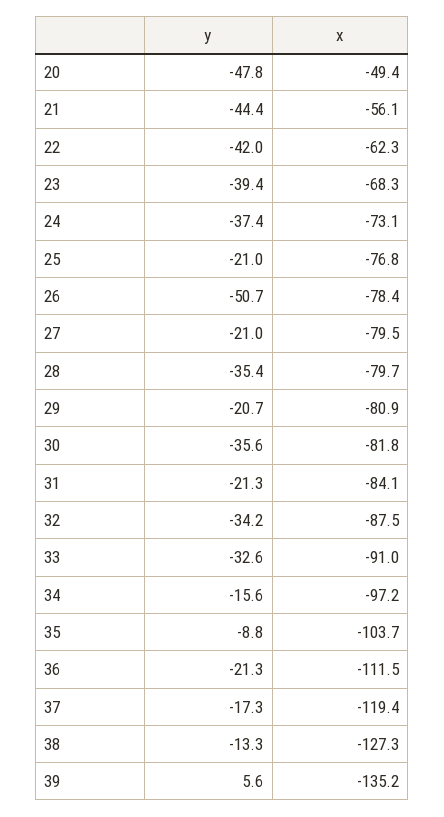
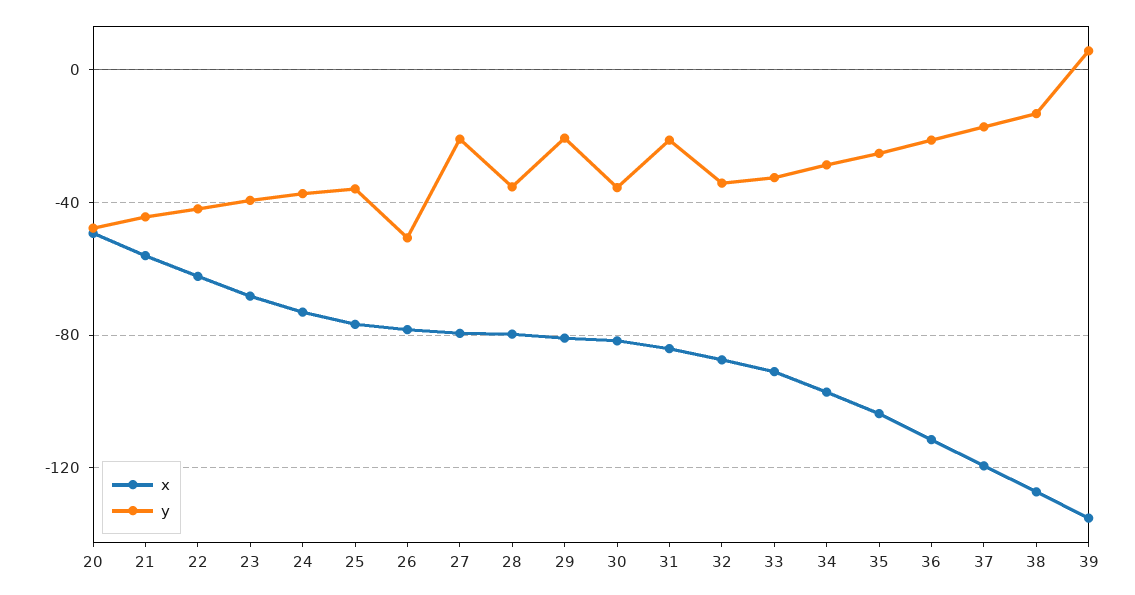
y, 25: -21 -> -35
y, 34: -15.6 -> -30
y, 35: -8.8 -> -25

